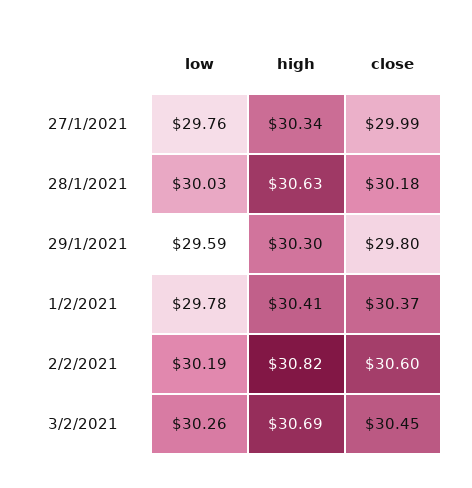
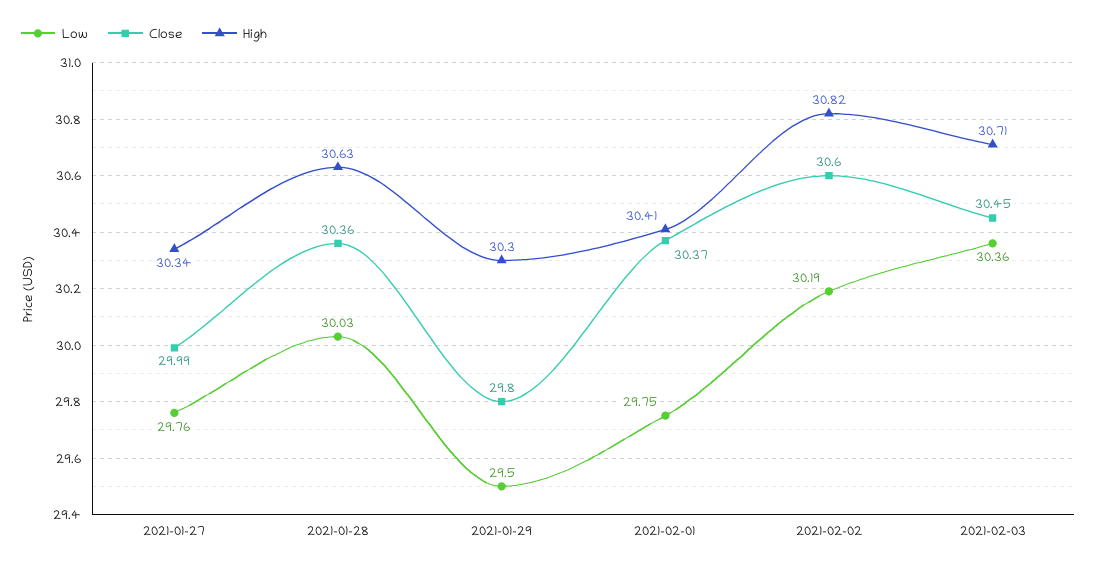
close, 28/1/2021: 30.18 -> 30.36
low, 29/1/2021: 29.59 -> 29.5
low, 1/2/2021: 29.78 -> 29.75
low, 3/2/2021: 30.26 -> 30.36
high, 3/2/2021: 30.69 -> 30.71

